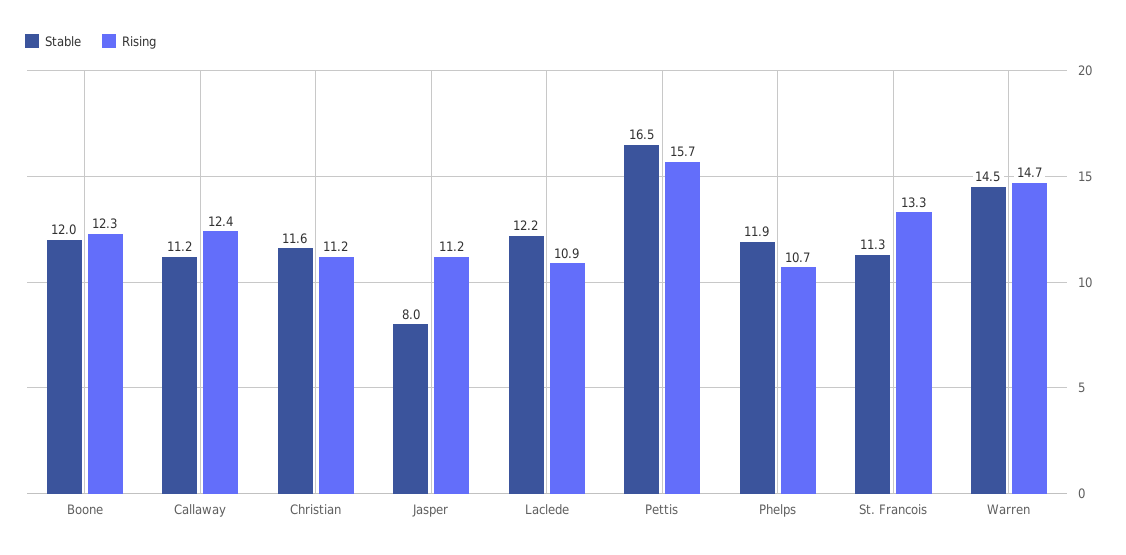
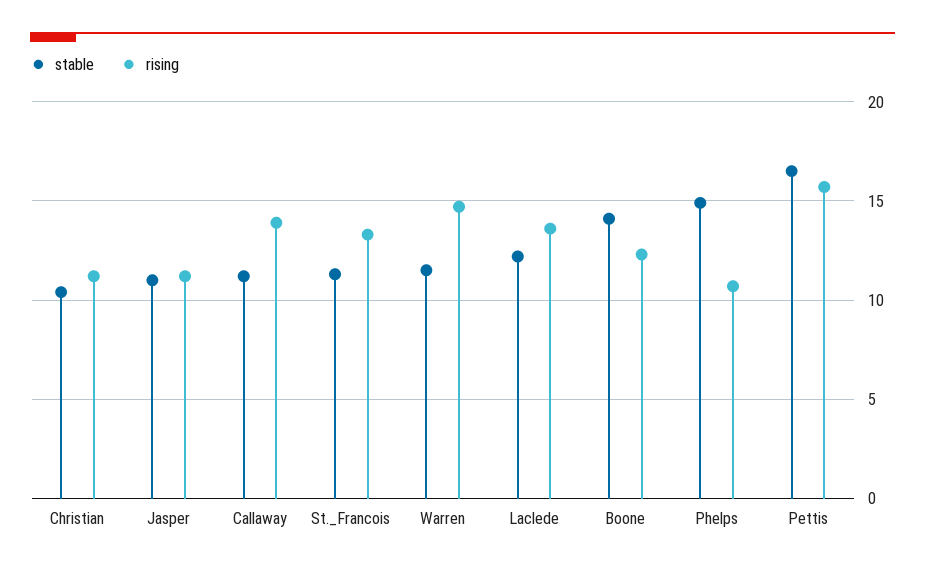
Stable, Boone: 12 -> 14
Rising, Callaway: 12.4 -> 14
Stable, Christian: 11.6 -> 10.5
Stable, Jasper: 8 -> 11
Rising, Laclede: 10.9 -> 13.5
Stable, Phelps: 11.9 -> 15
Stable, Warren: 14.5 -> 11.5

